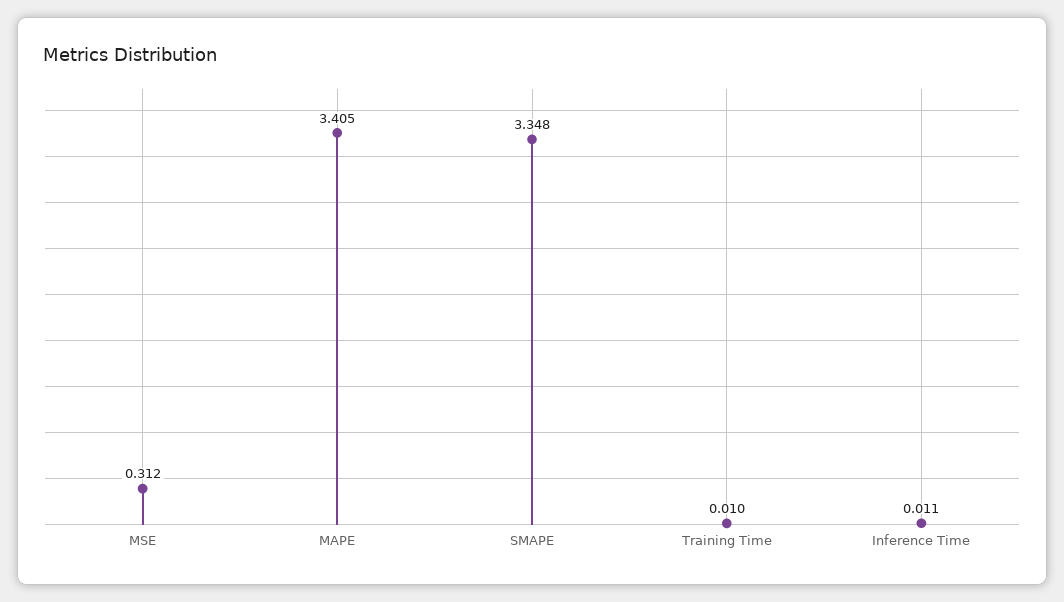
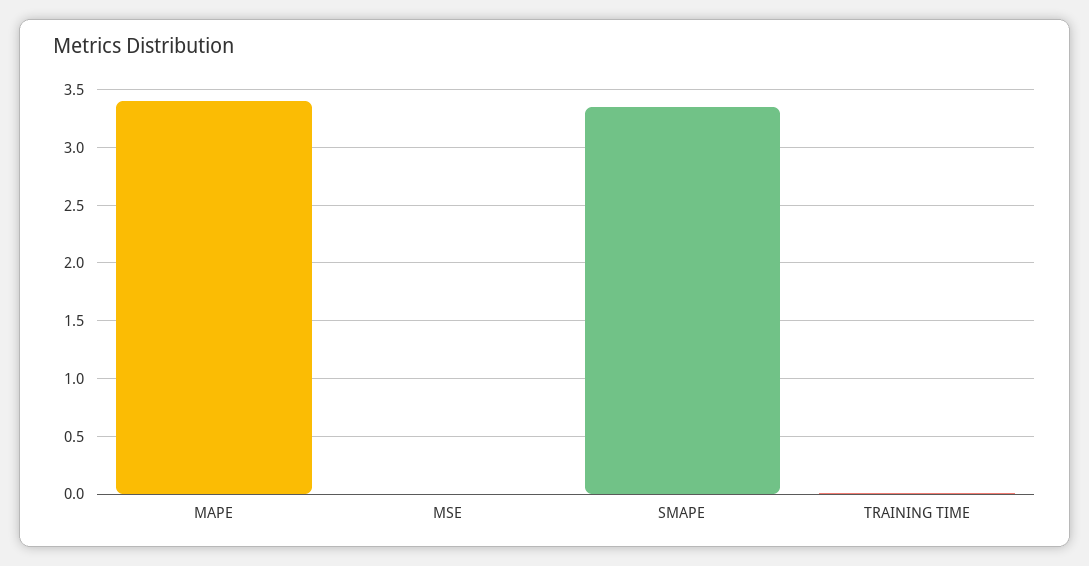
MSE: 0.312 -> 0
Inference Time: 0.011 -> none

